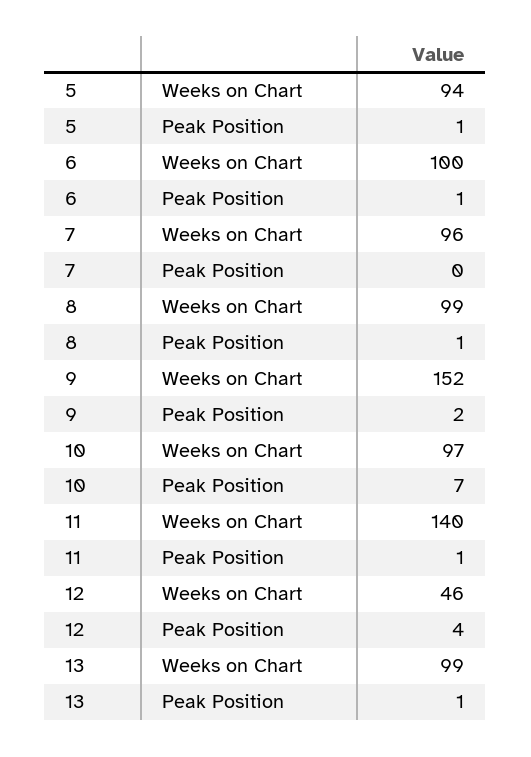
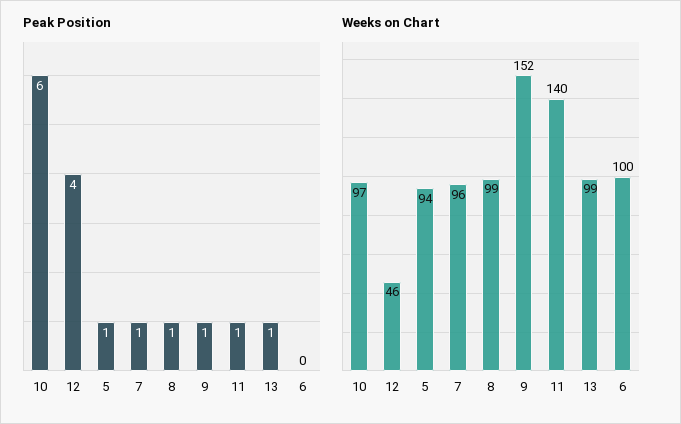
Peak Position, 6: 1 -> 0
Peak Position, 7: 0 -> 1
Peak Position, 9: 2 -> 1
Peak Position, 10: 7 -> 6

